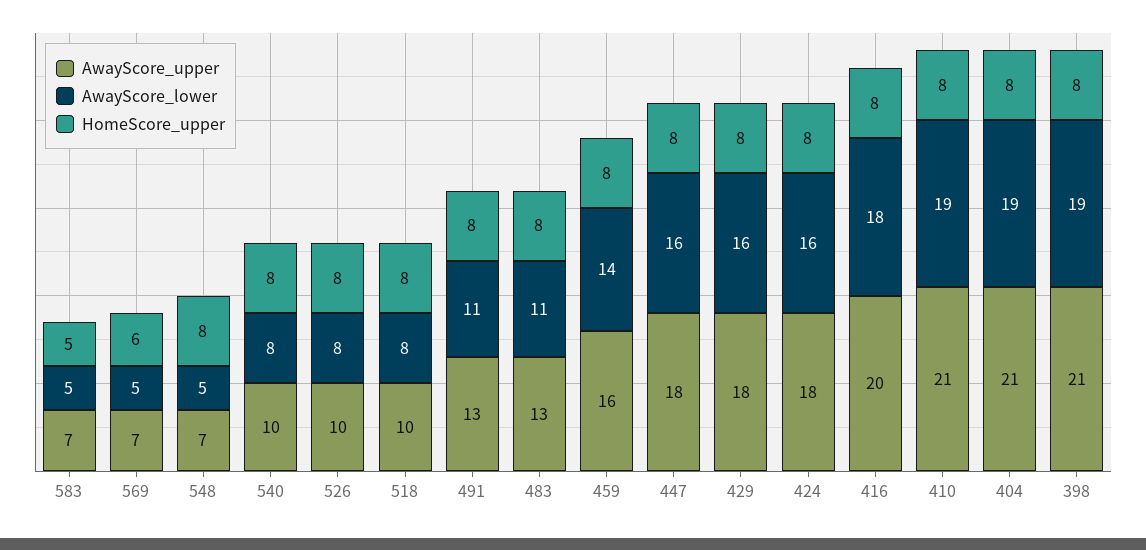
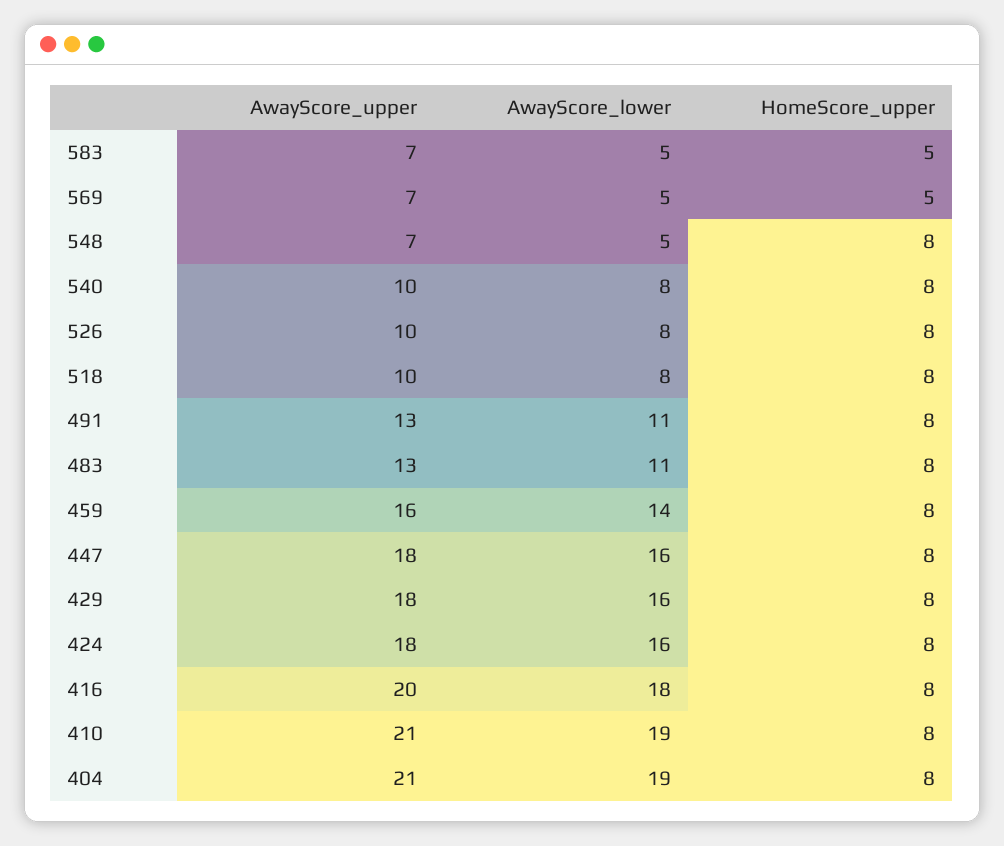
HomeScore_upper, 569: 6 -> 5
AwayScore_upper, 398: 21 -> none
AwayScore_lower, 398: 19 -> none
HomeScore_upper, 398: 8 -> none

